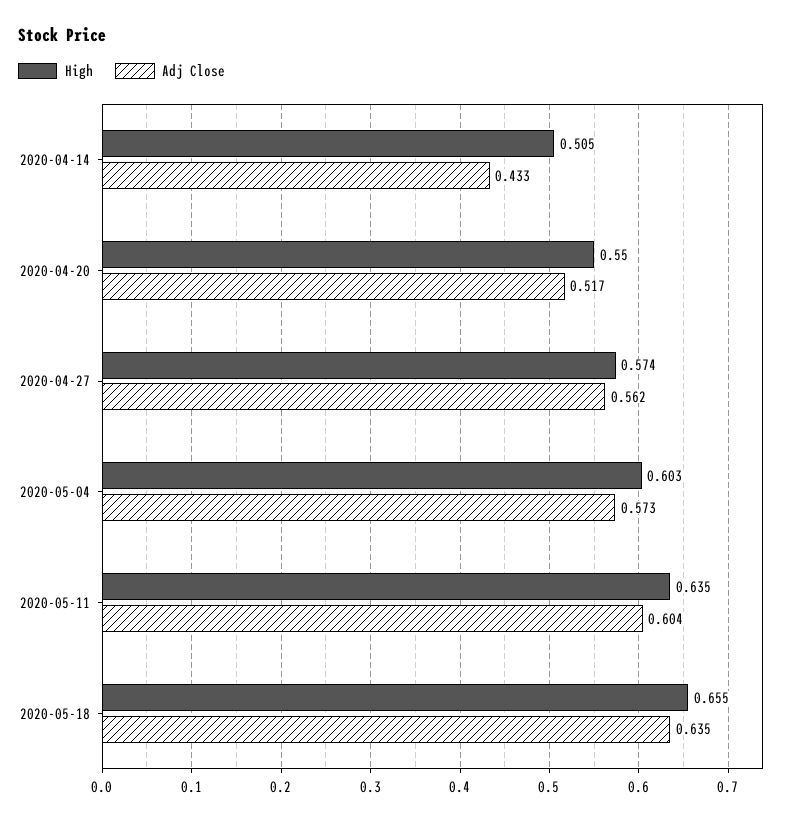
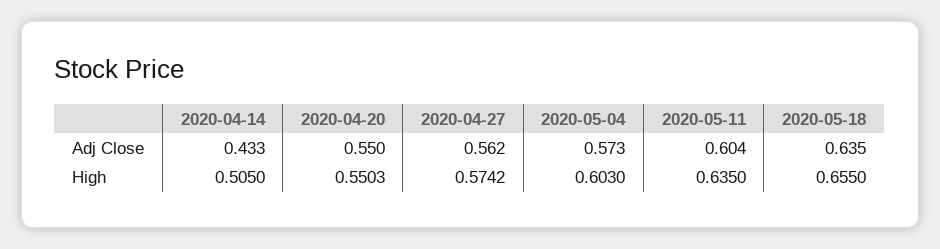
Adj Close, 2020-04-20: 0.517 -> 0.55

